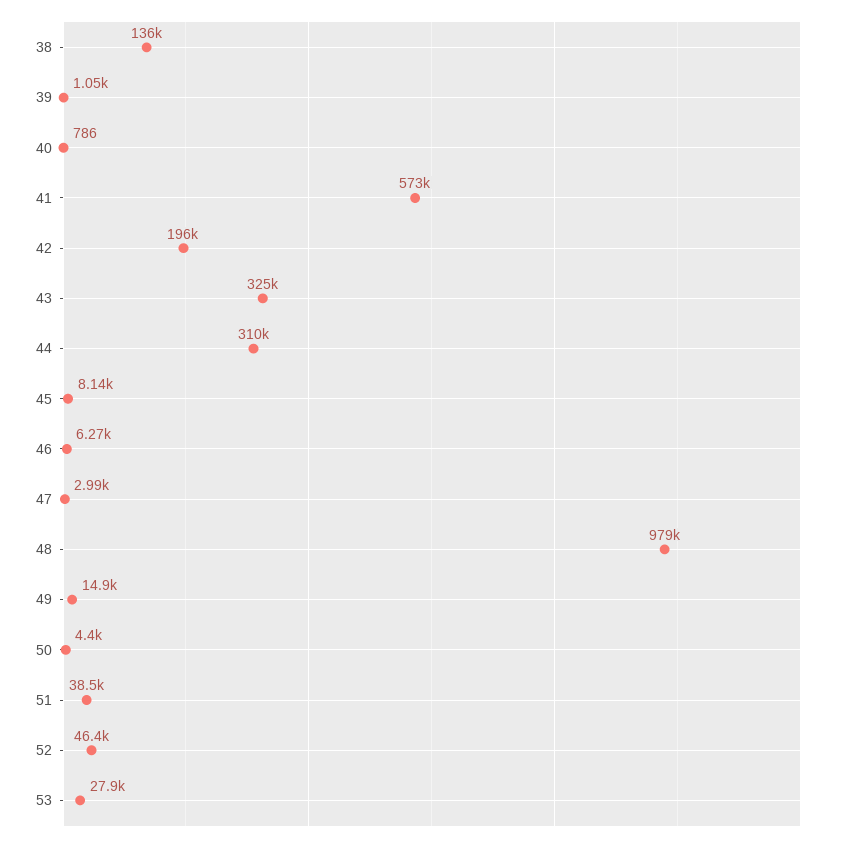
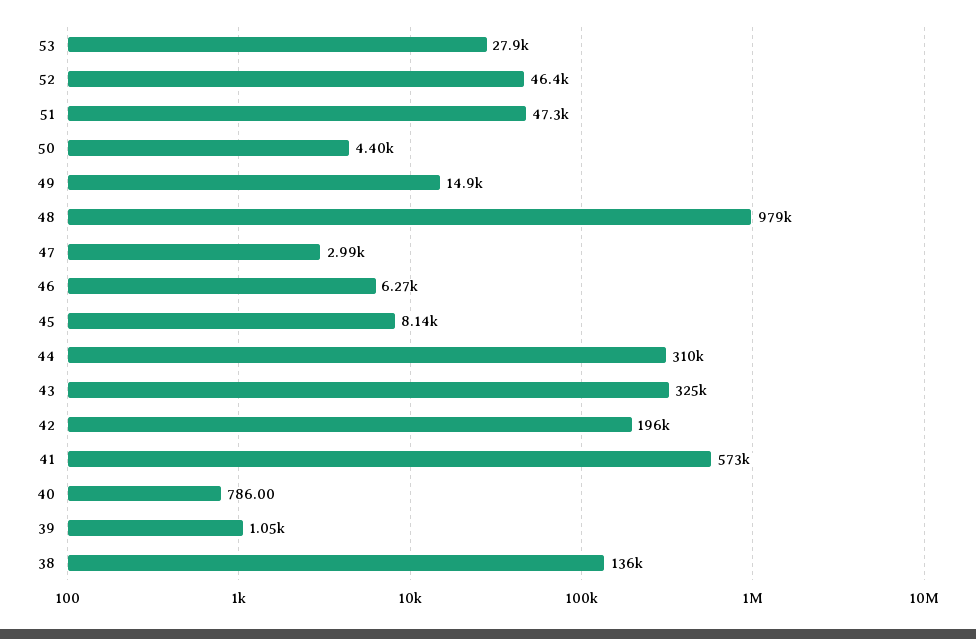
51: 38500 -> 47300

